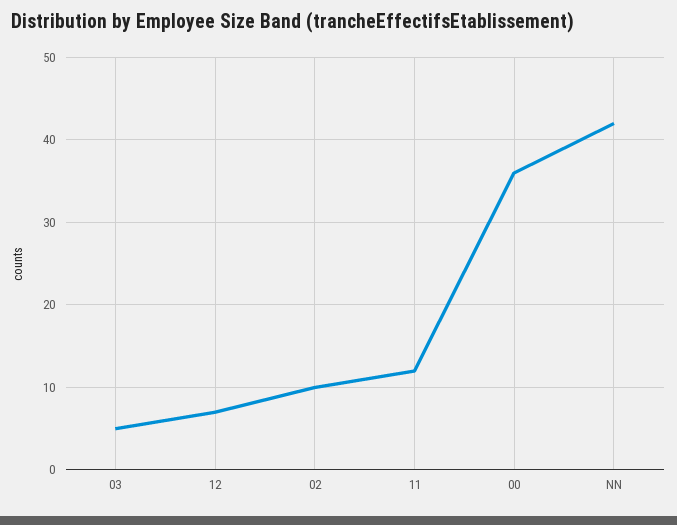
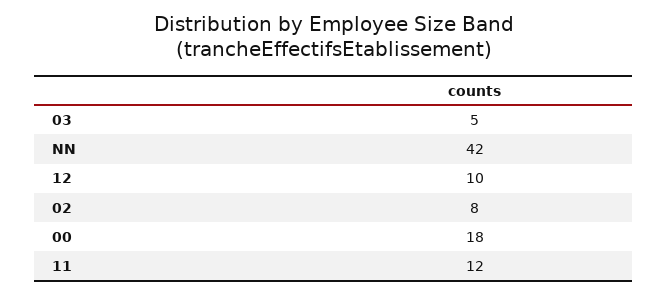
12: 7 -> 10
02: 10 -> 8
00: 36 -> 18

